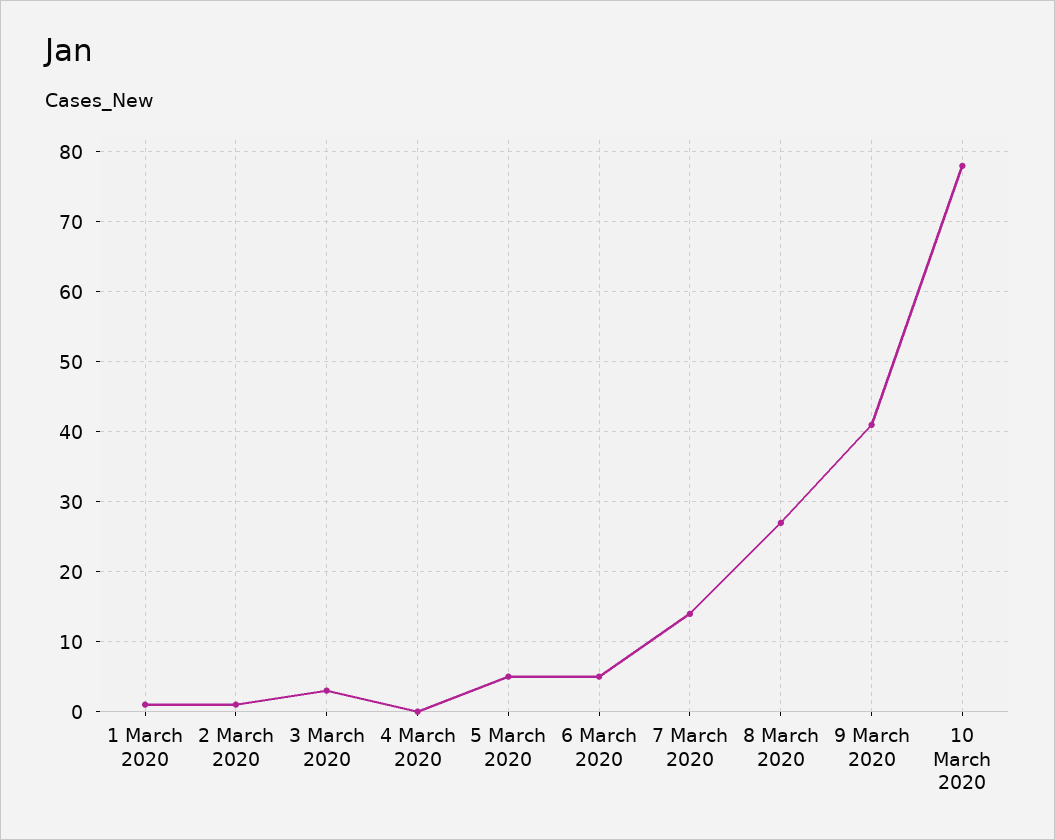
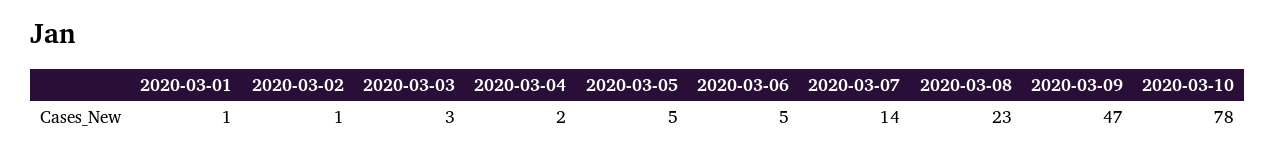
4 March 2020: 0 -> 2
8 March 2020: 27 -> 23
9 March 2020: 41 -> 47

